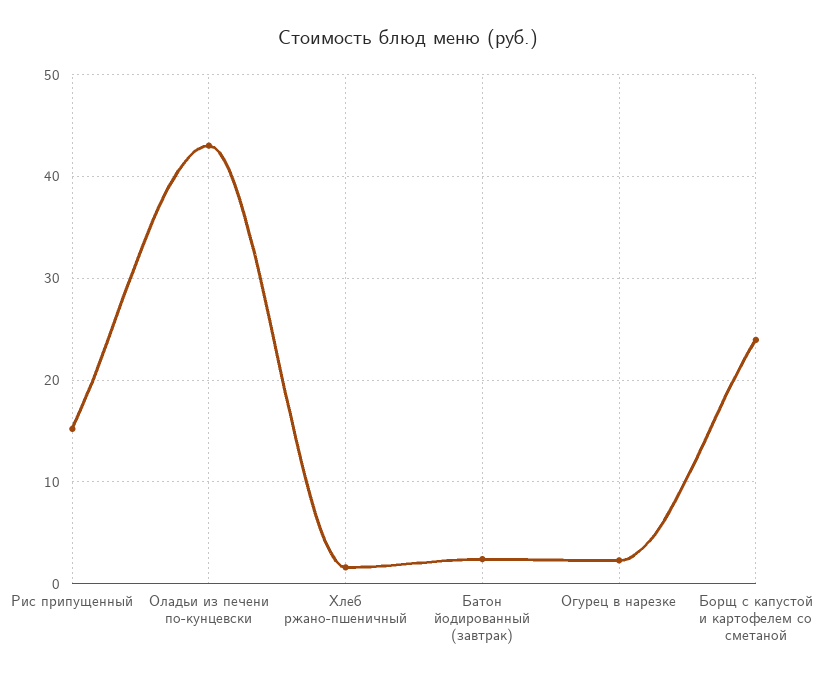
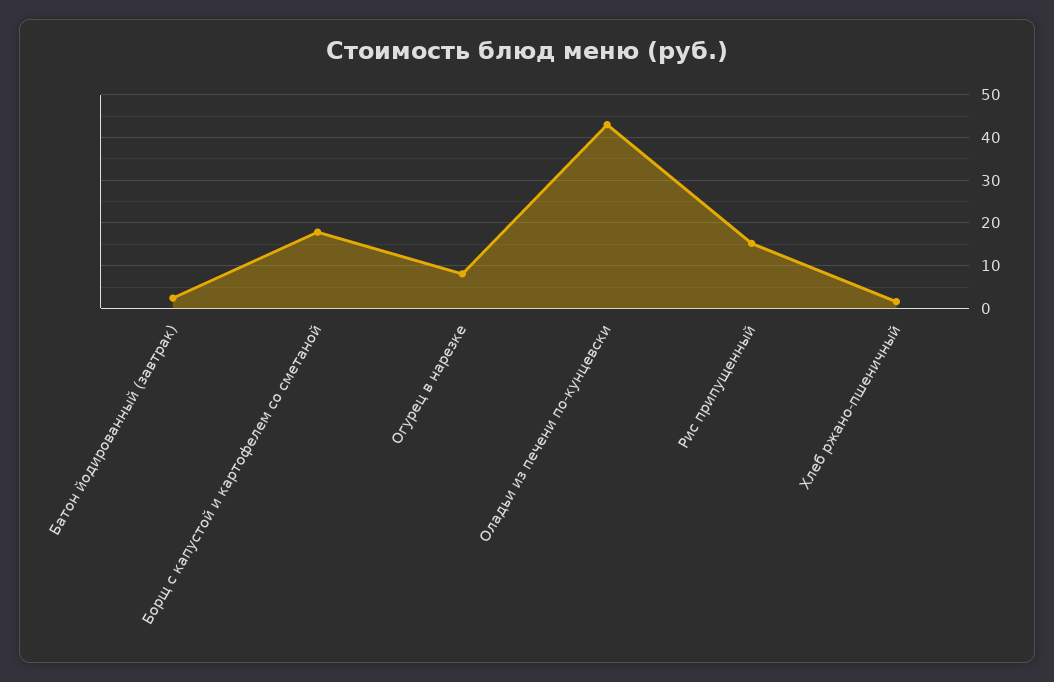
Огурец в нарезке: 2 -> 8
Борщ с капустой и картофелем со сметаной: 24 -> 18

